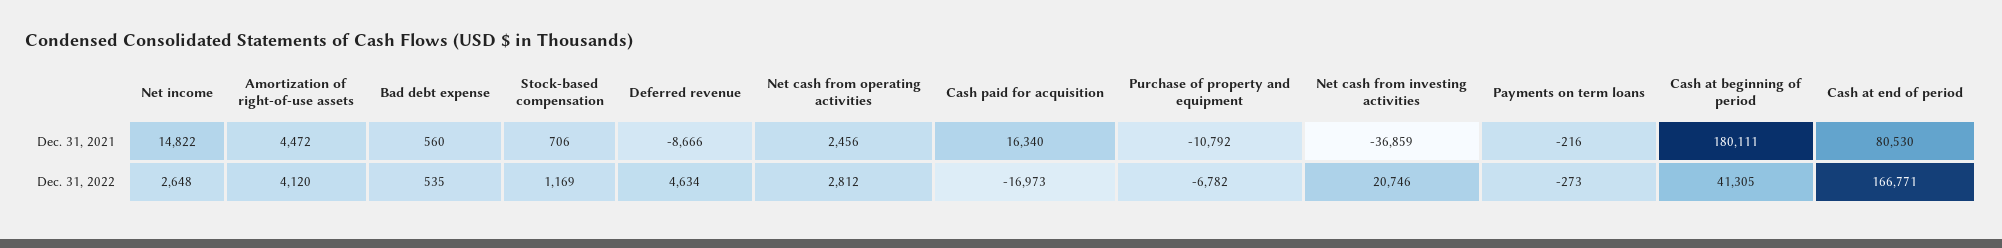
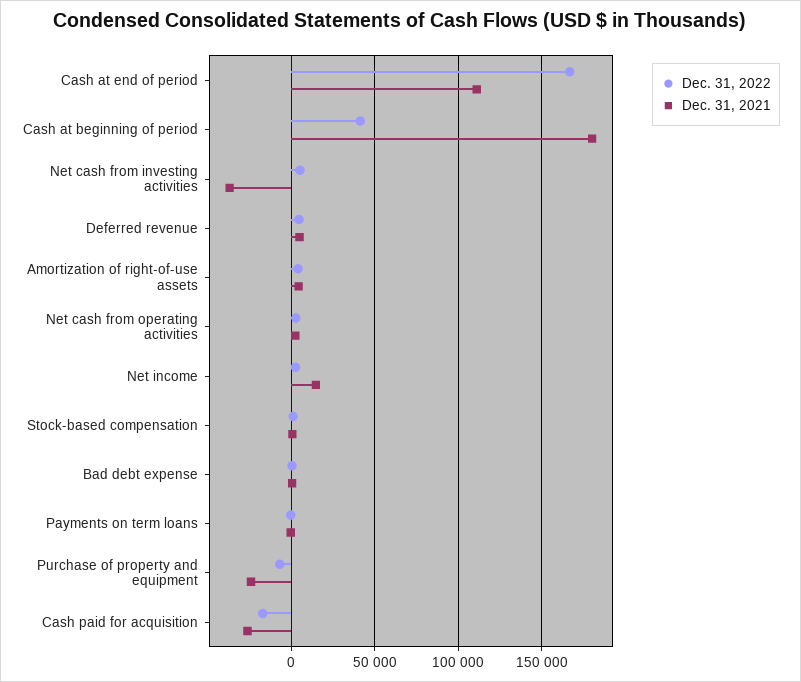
Dec. 31, 2021, Deferred revenue: -8666 -> 5000
Dec. 31, 2021, Cash paid for acquisition: 16340 -> -25000
Dec. 31, 2021, Purchase of property and equipment: -10792 -> -25000
Dec. 31, 2021, Cash at end of period: 80530 -> 110000
Dec. 31, 2022, Net cash from investing activities: 20746 -> 5000

